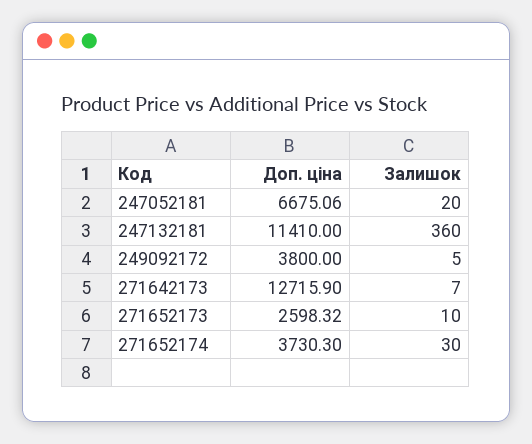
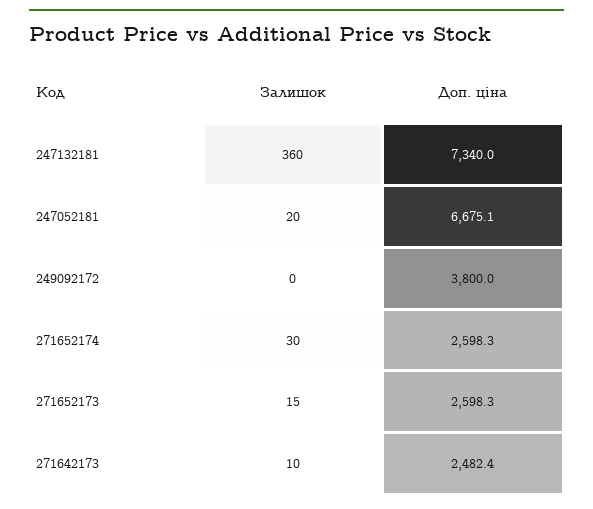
Доп. ціна, 247132181: 11410 -> 7340
Залишок, 249092172: 5 -> 0
Доп. ціна, 271642173: 12715.9 -> 2482.4
Залишок, 271642173: 7 -> 10
Залишок, 271652173: 10 -> 15
Доп. ціна, 271652174: 3730.3 -> 2598.3

